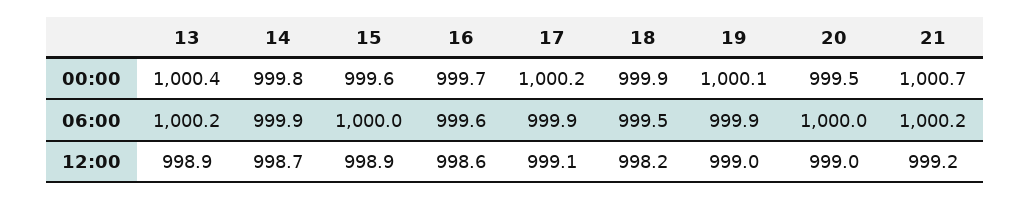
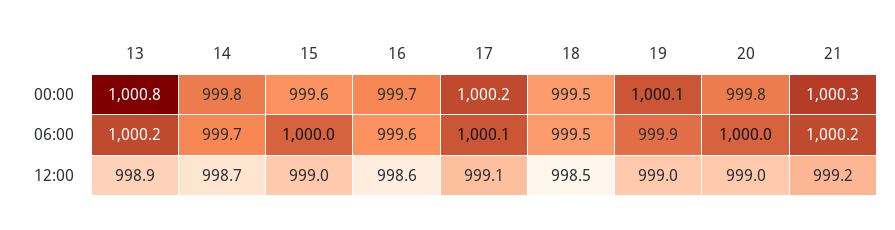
13, 00:00: 1000.4 -> 1000.8
18, 00:00: 999.9 -> 999.5
20, 00:00: 999.5 -> 999.8
21, 00:00: 1000.7 -> 1000.3
14, 06:00: 999.9 -> 999.7
17, 06:00: 999.9 -> 1000.1
15, 12:00: 998.9 -> 999
18, 12:00: 998.2 -> 998.5

